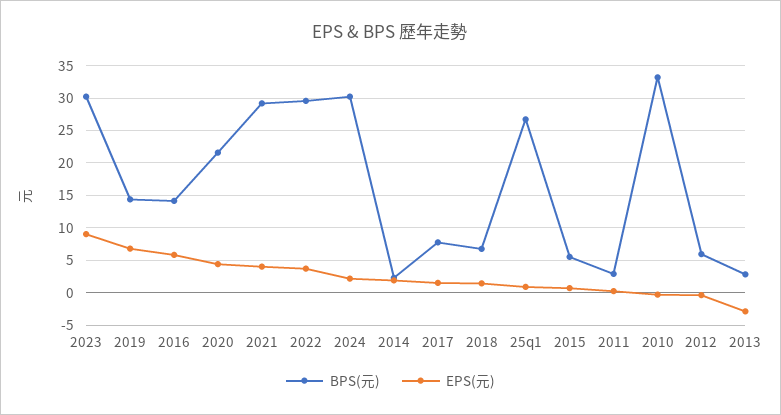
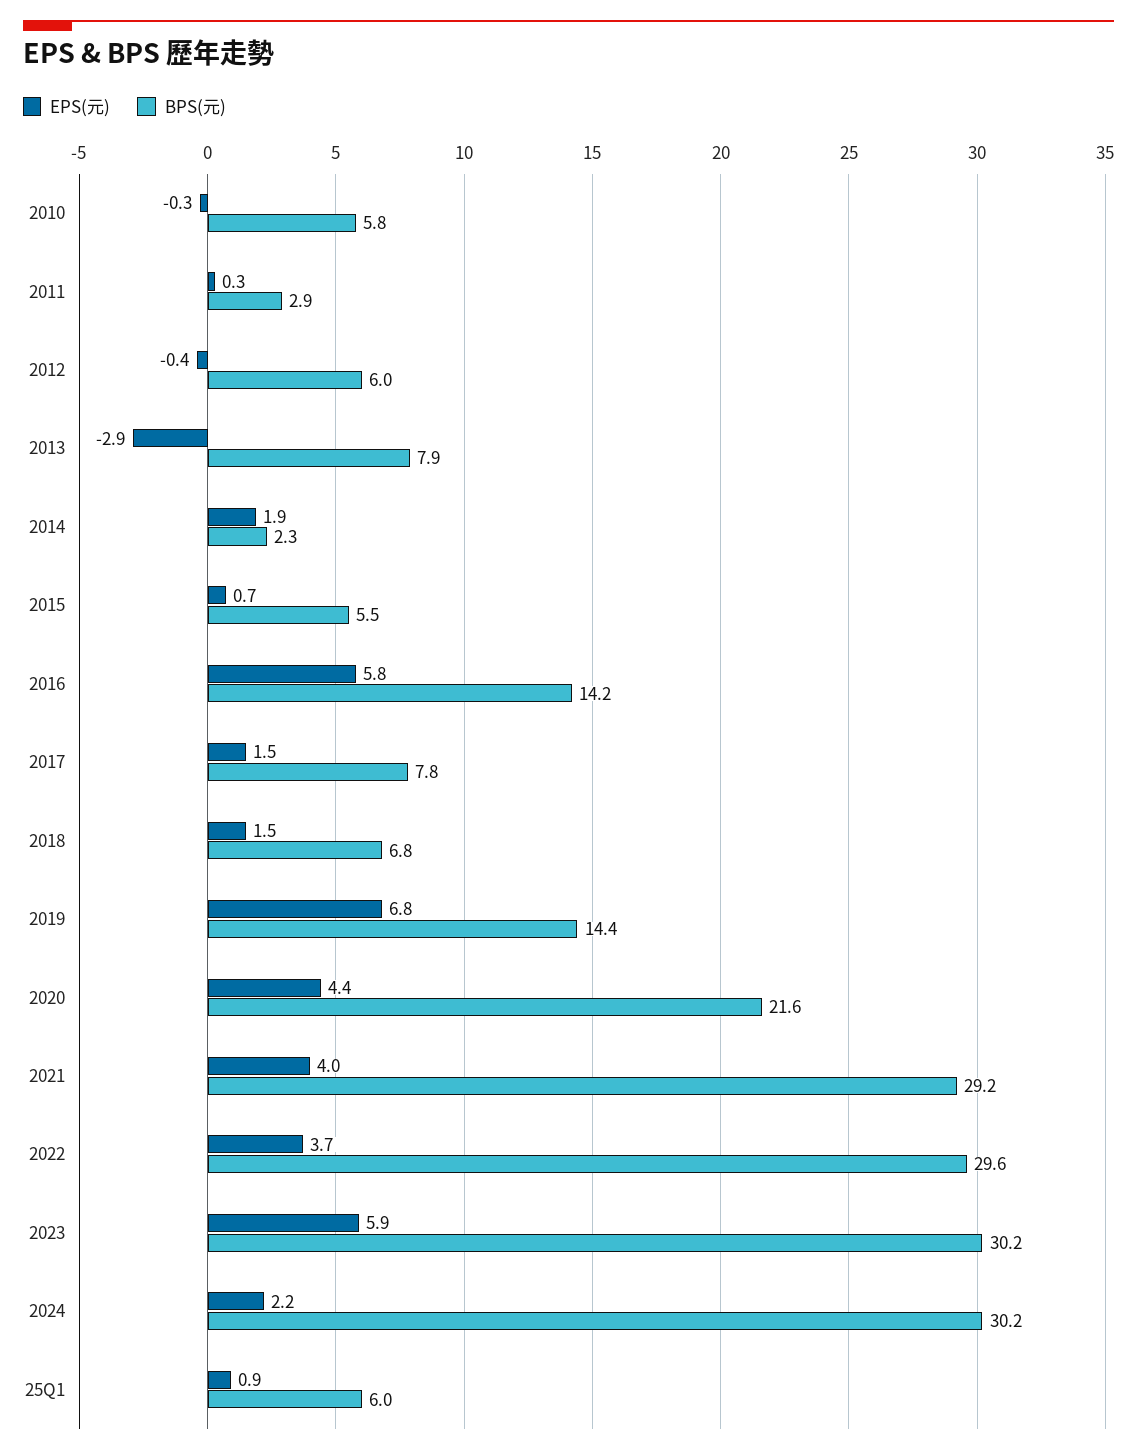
EPS(元), 2023: 9 -> 5.9
BPS(元), 25q1: 27 -> 6
BPS(元), 2010: 33 -> 5.8
BPS(元), 2013: 3 -> 7.9

